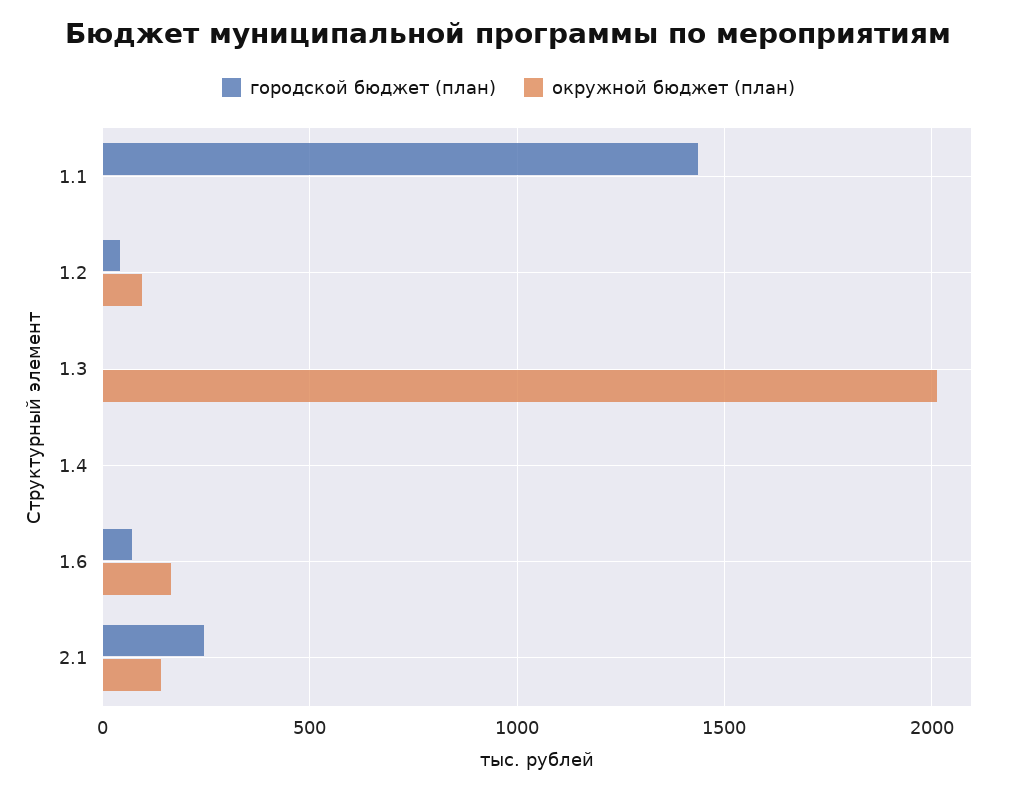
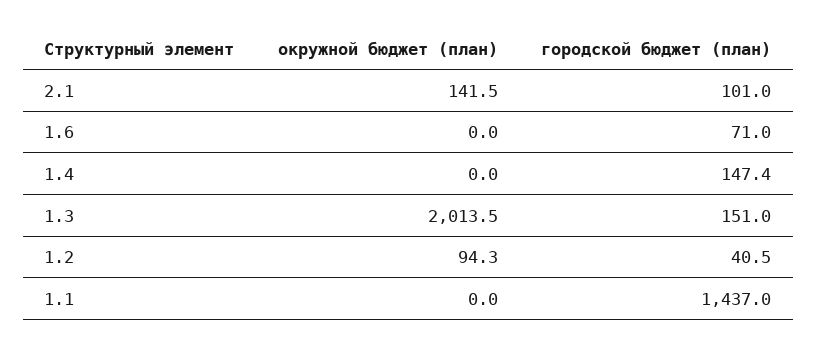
городской бюджет (план), 1.3: 0 -> 151
городской бюджет (план), 1.4: 0 -> 147.4
окружной бюджет (план), 1.6: 150 -> 0
городской бюджет (план), 2.1: 250 -> 101

